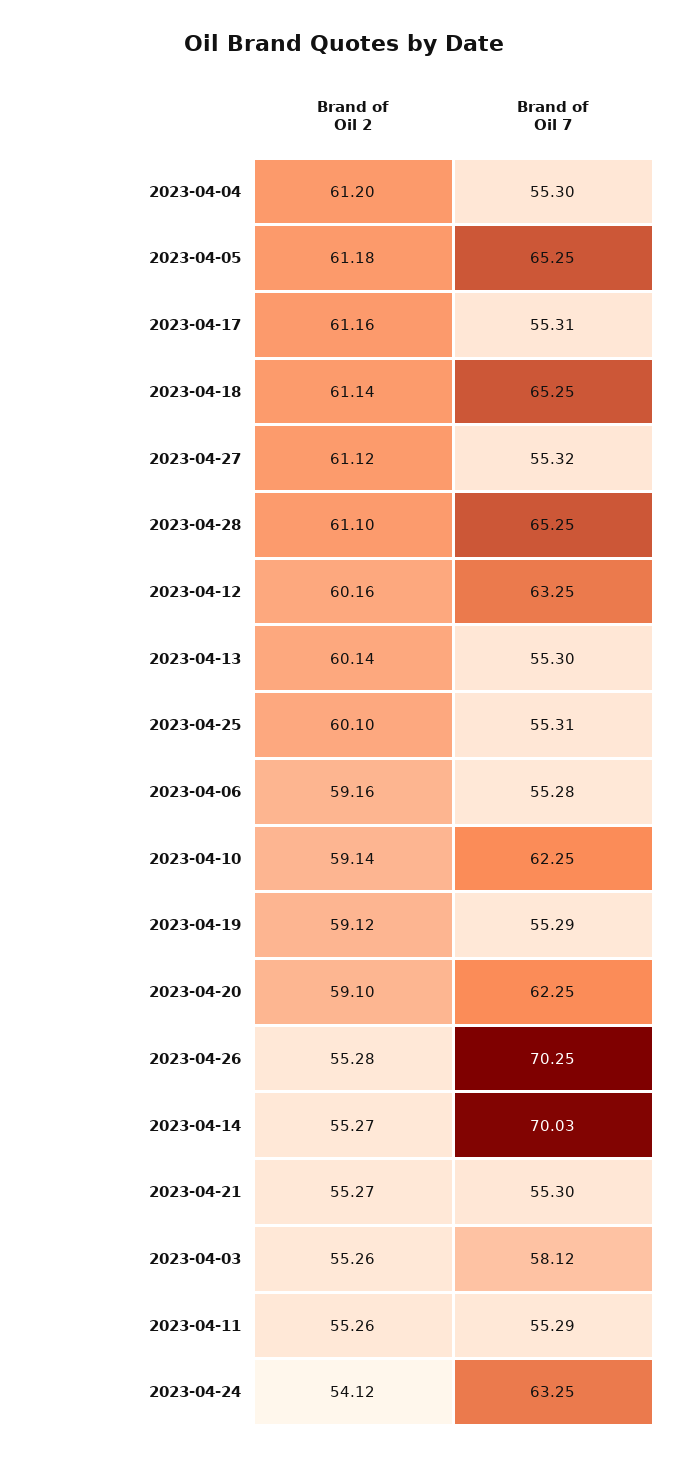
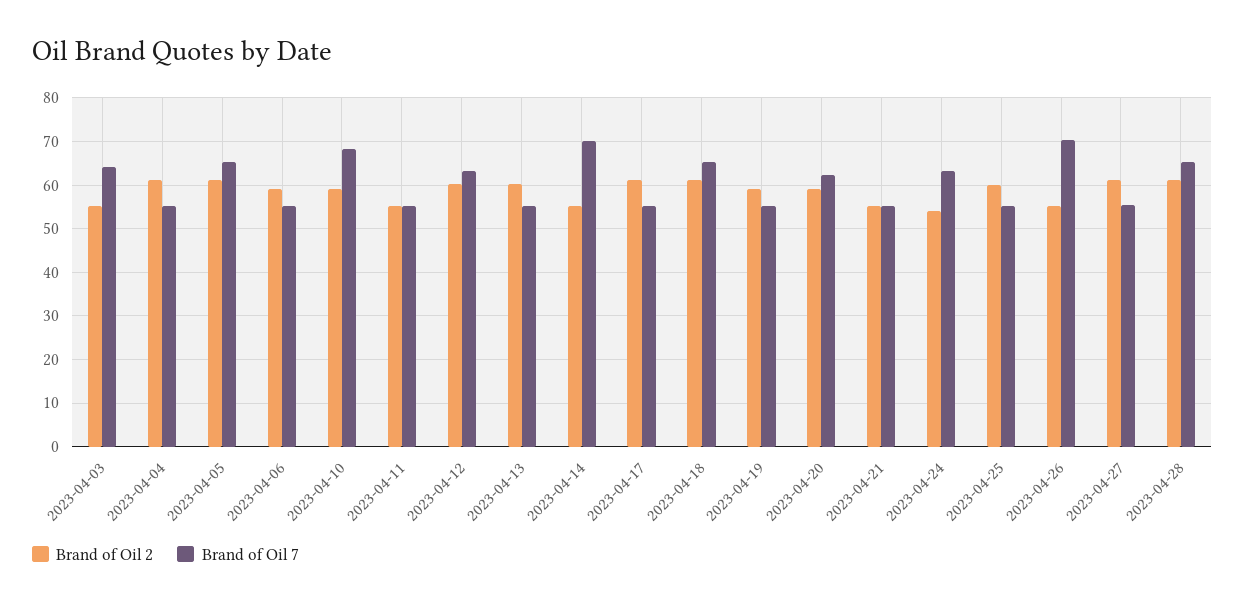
Brand of Oil 7, 2023-04-10: 62.25 -> 68
Brand of Oil 7, 2023-04-03: 58.12 -> 64

